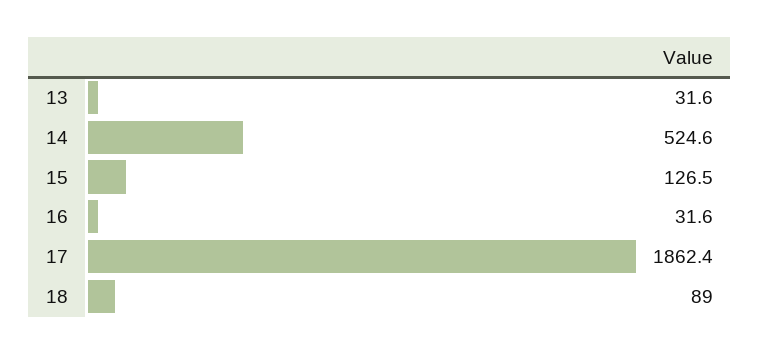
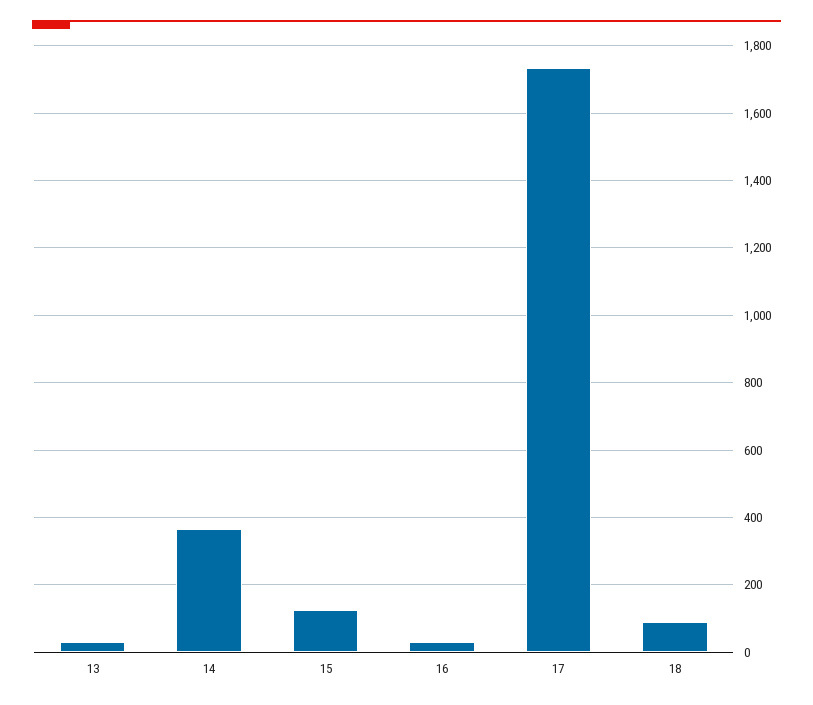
14: 524.6 -> 360
17: 1862.4 -> 1740

